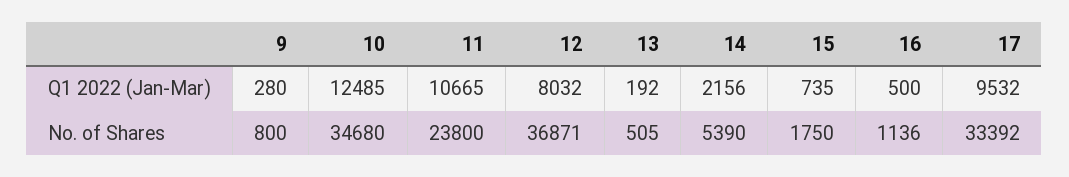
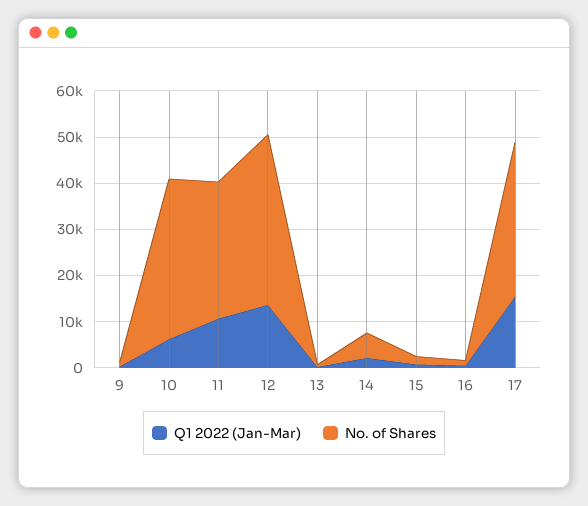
Q1 2022 (Jan-Mar), 10: 12485 -> 6000
Q1 2022 (Jan-Mar), 12: 8032 -> 14000
Q1 2022 (Jan-Mar), 17: 9532 -> 16000
No. of Shares, 11: 23800 -> 30000

